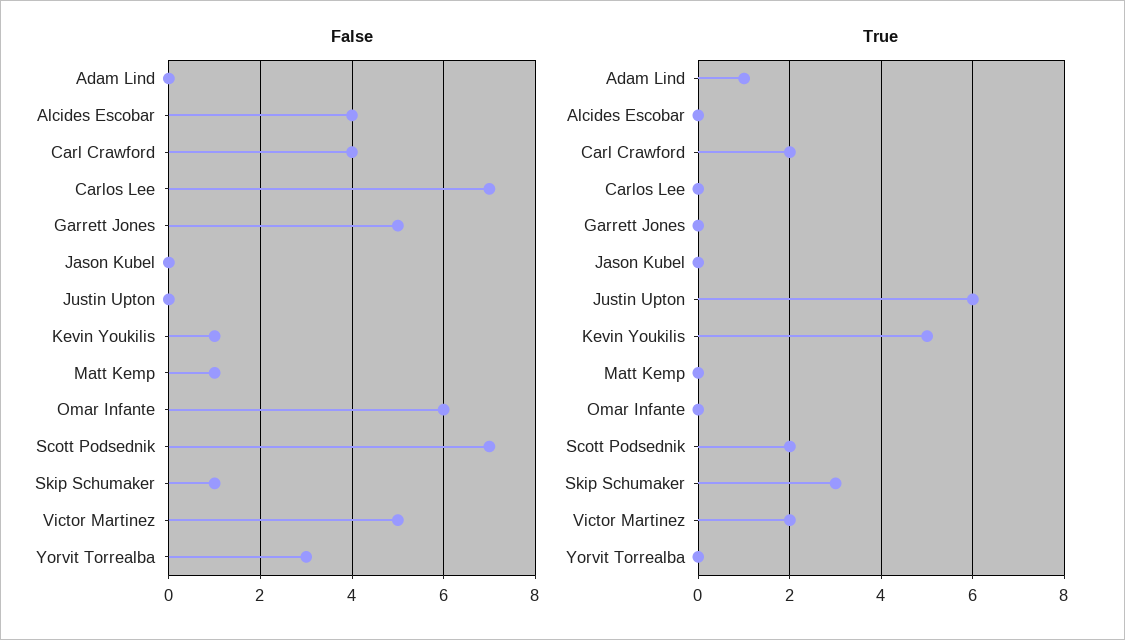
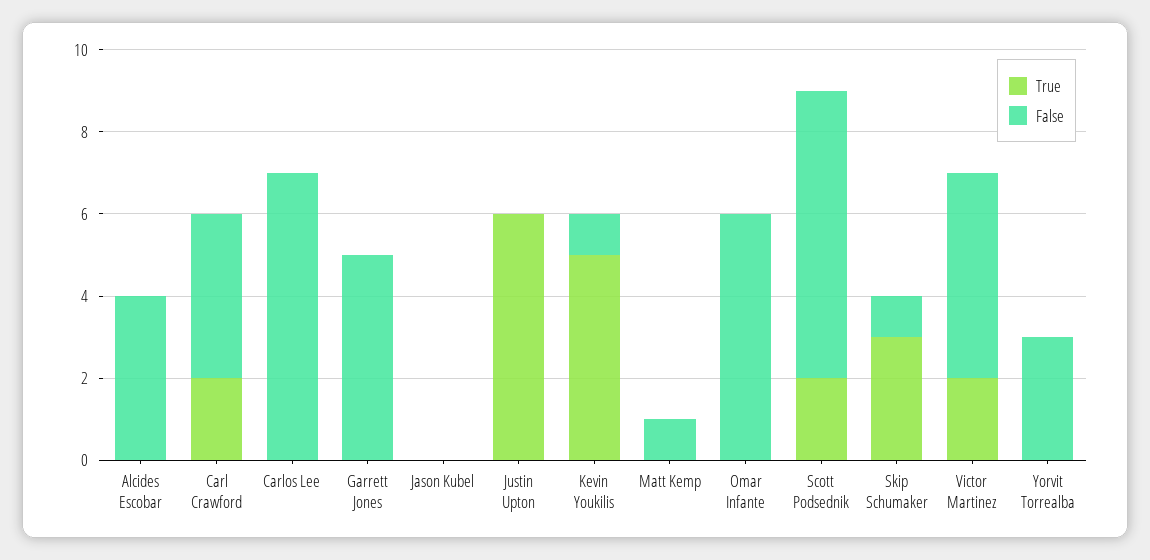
False, Adam Lind: 0 -> none
True, Adam Lind: 1 -> none

